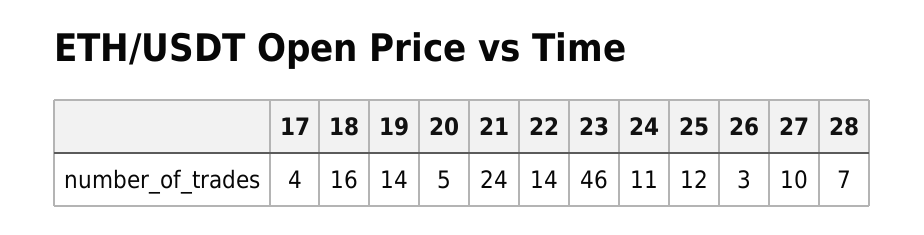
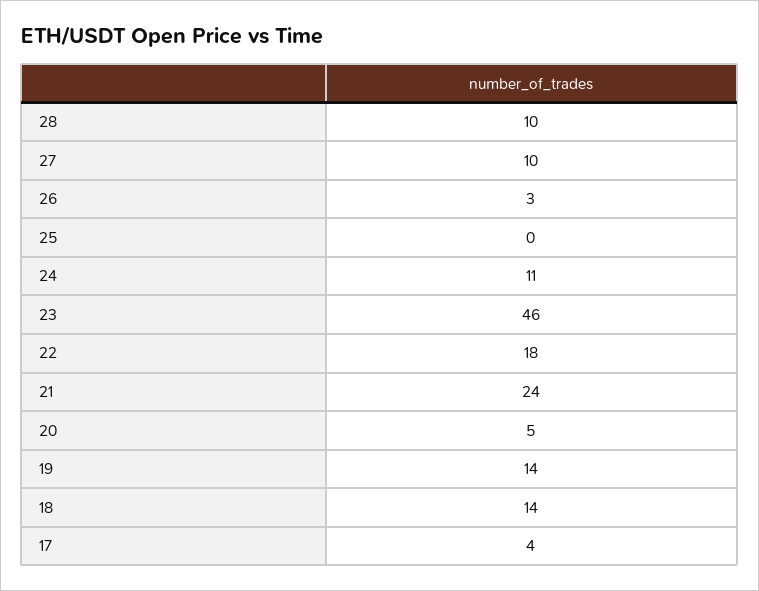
18: 16 -> 14
22: 14 -> 18
25: 12 -> 0
28: 7 -> 10

